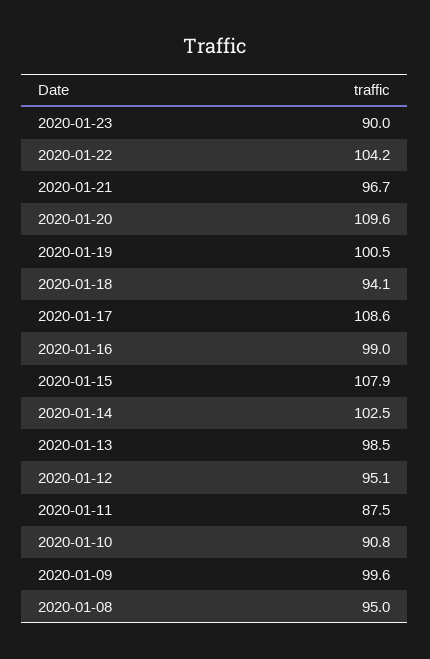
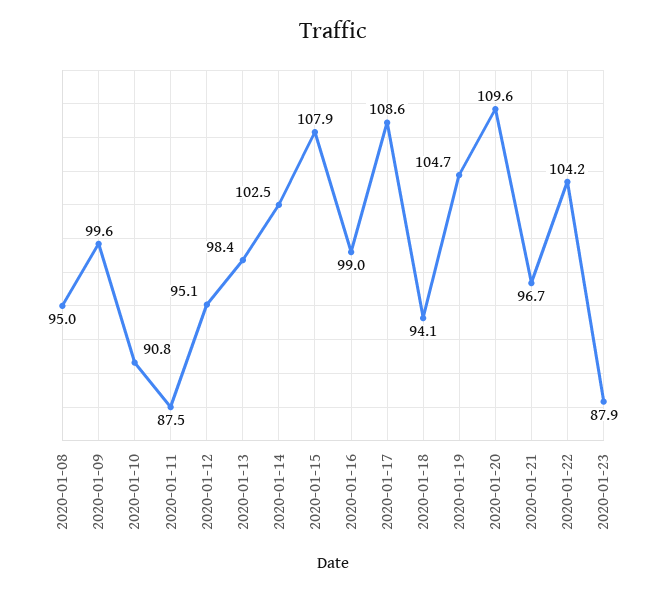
2020-01-23: 90 -> 87.9
2020-01-19: 100.5 -> 104.7
2020-01-13: 98.5 -> 98.4

